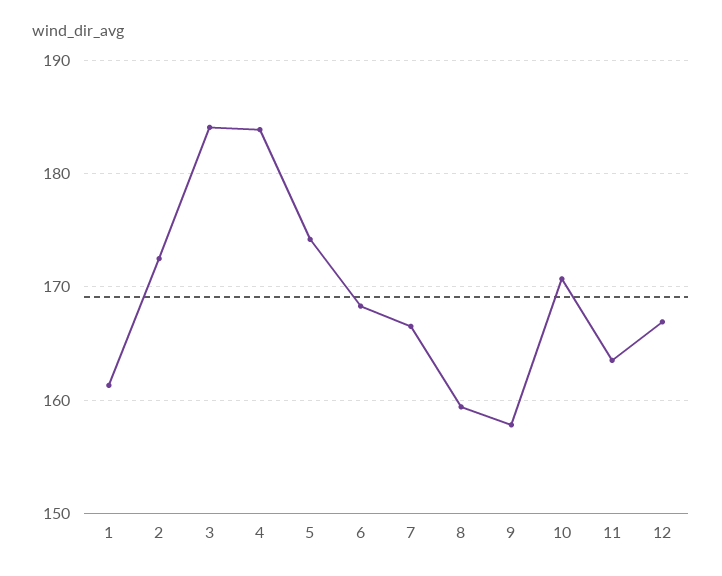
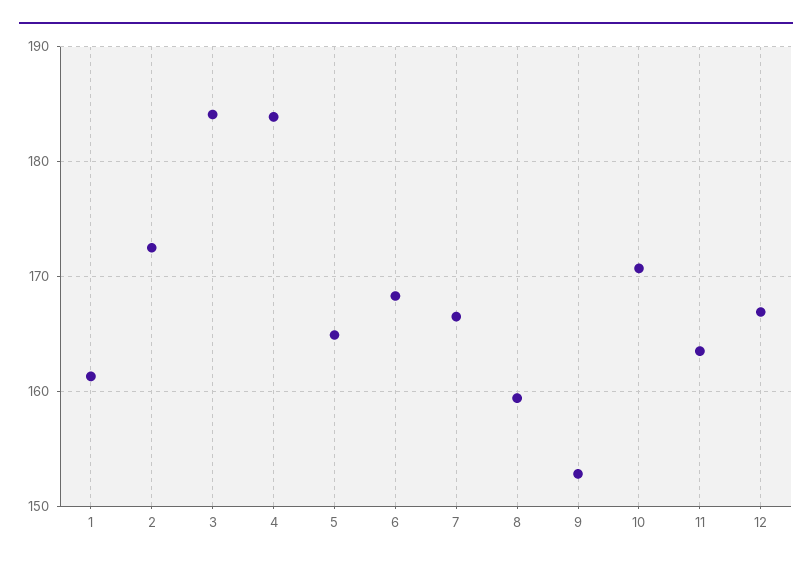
5: 174 -> 165
9: 158 -> 153

